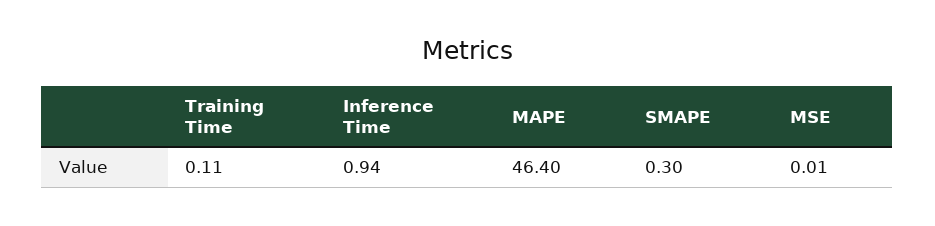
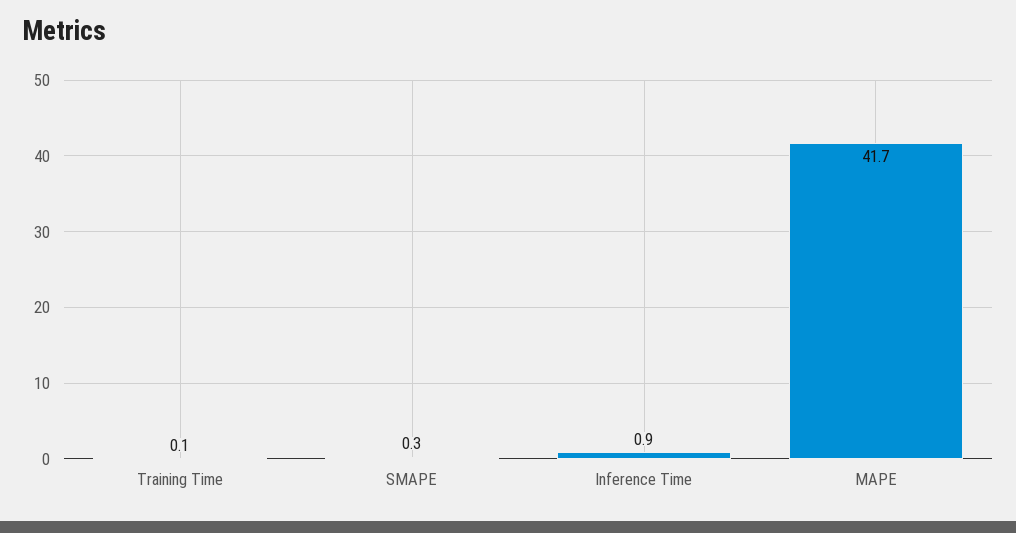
MAPE: 46.4 -> 41.7
MSE: 0.01 -> none

